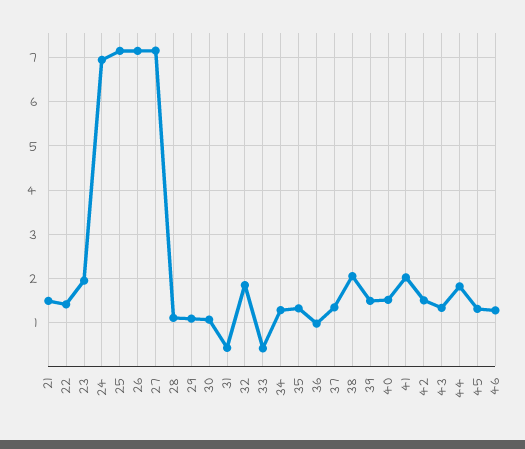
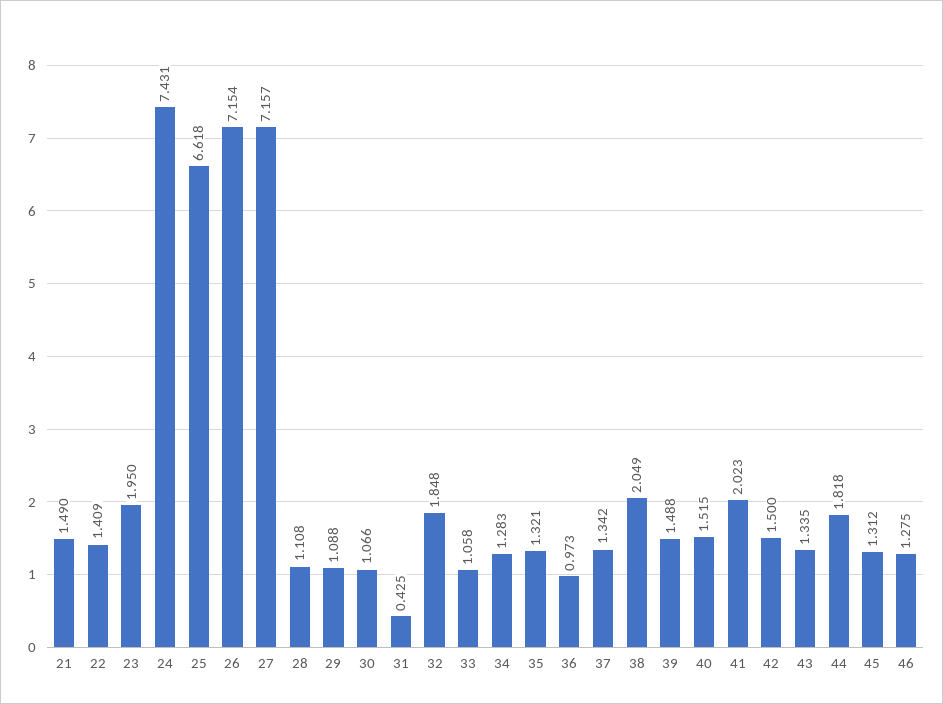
24: 7 -> 7.431
25: 7.2 -> 6.618
33: 0.4 -> 1.058

